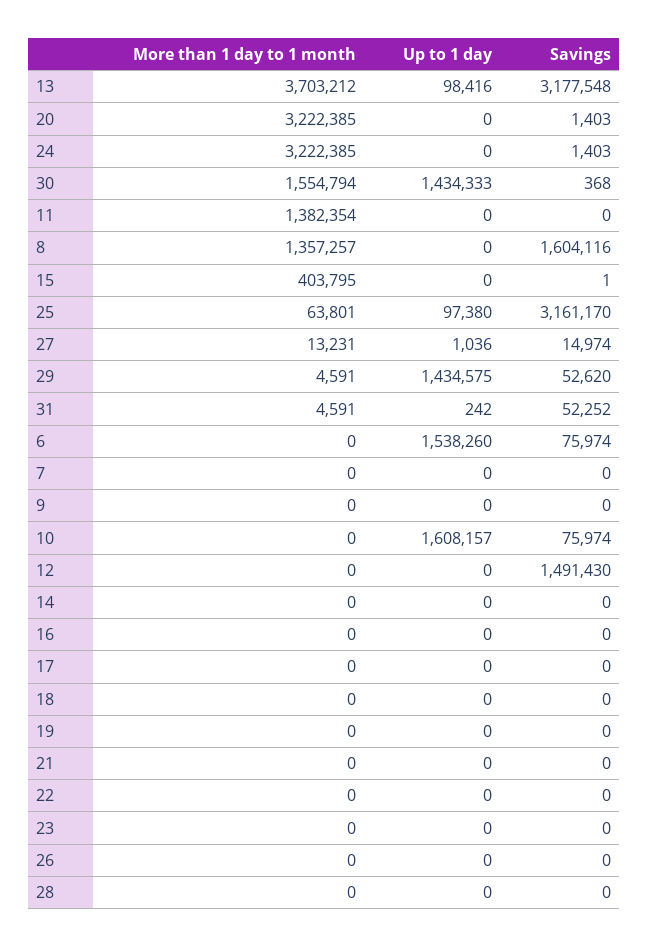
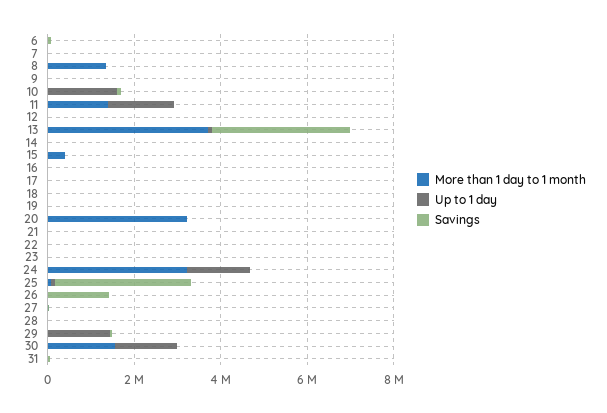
Up to 1 day, 24: 0 -> 1500000
Up to 1 day, 11: 0 -> 1500000
Savings, 8: 1604116 -> 0
Up to 1 day, 6: 1538260 -> 0
Savings, 12: 1491430 -> 0
Savings, 26: 0 -> 1500000

